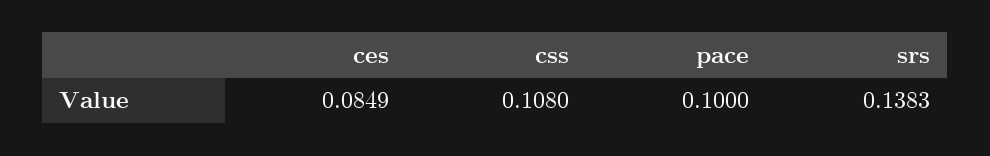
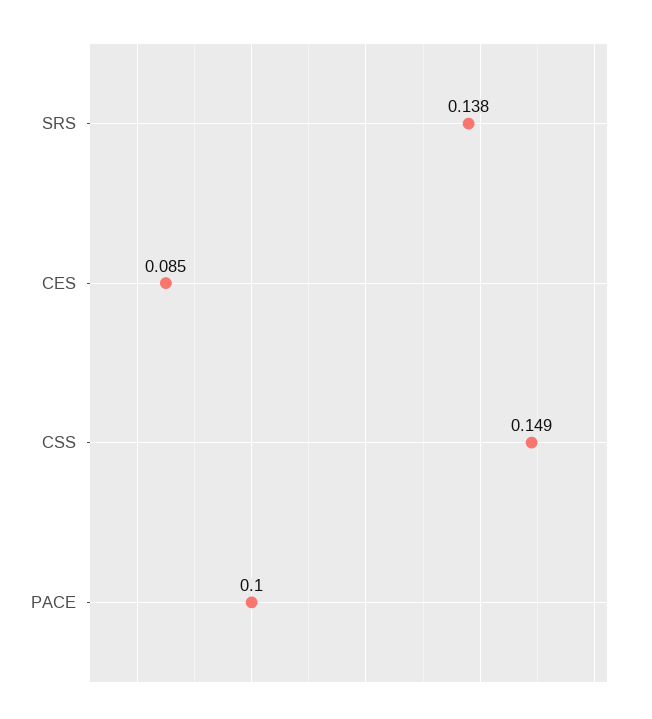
css: 0.108 -> 0.149

